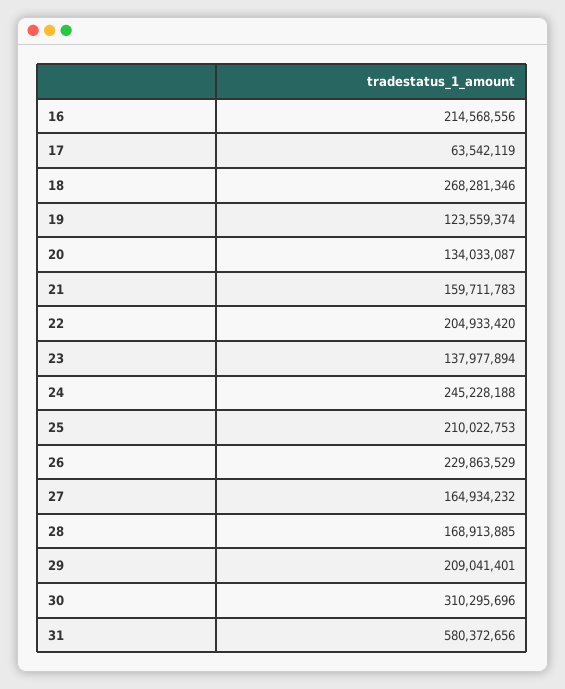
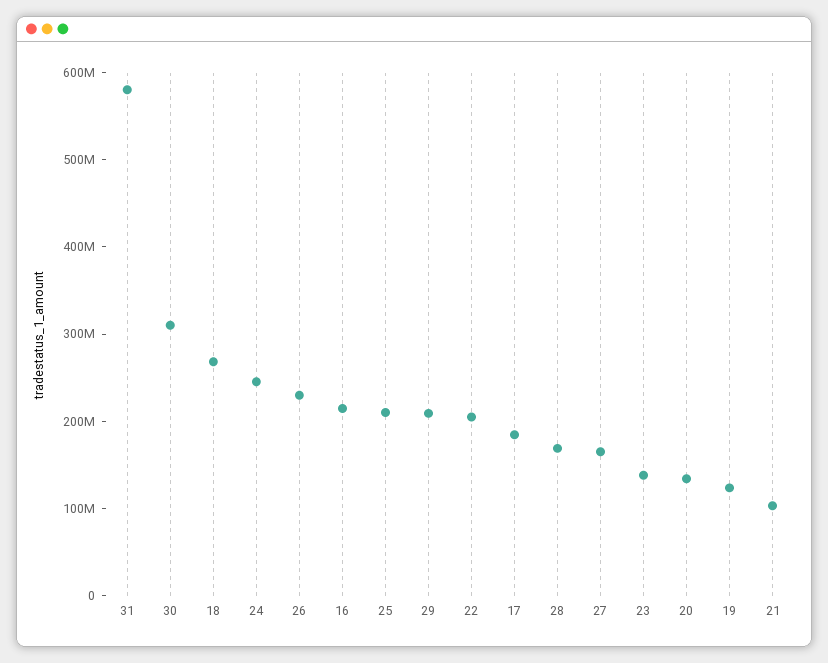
17: 63542119 -> 180000000
21: 159711783 -> 100000000

